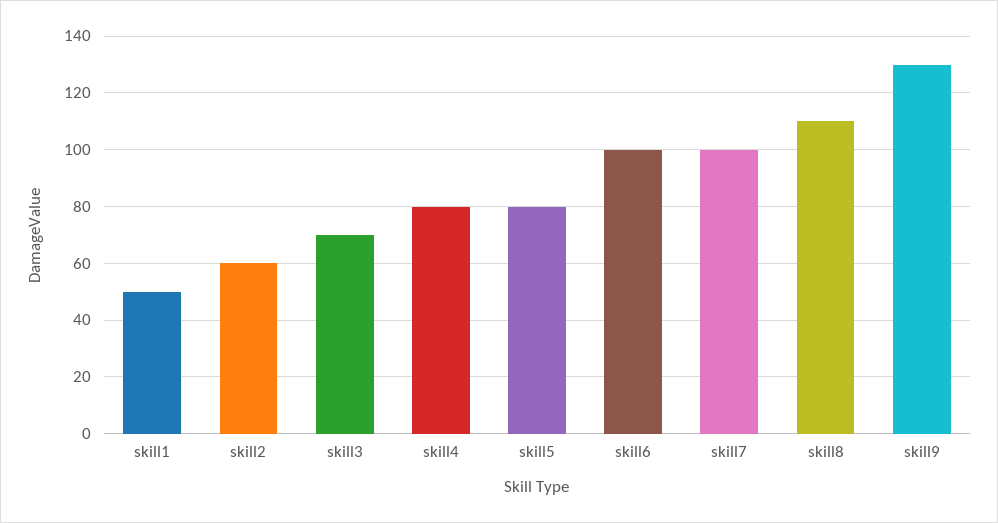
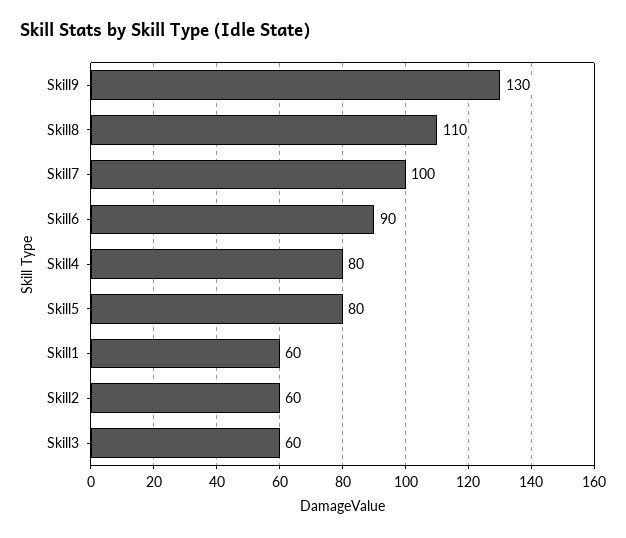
skill1: 50 -> 60
skill3: 70 -> 60
skill6: 100 -> 90

